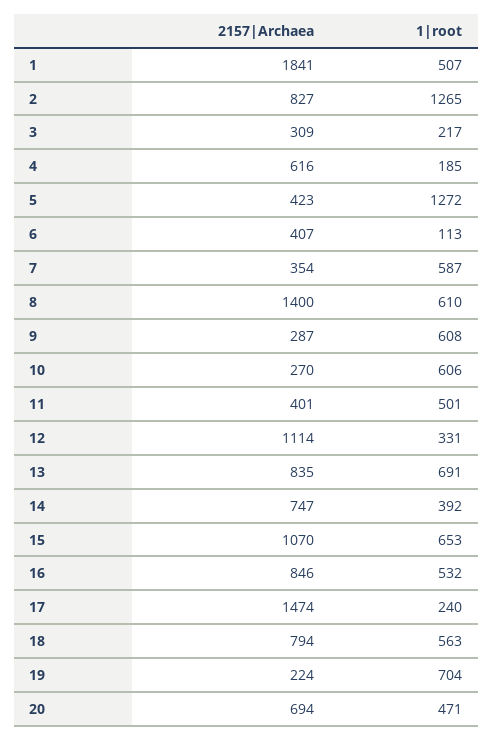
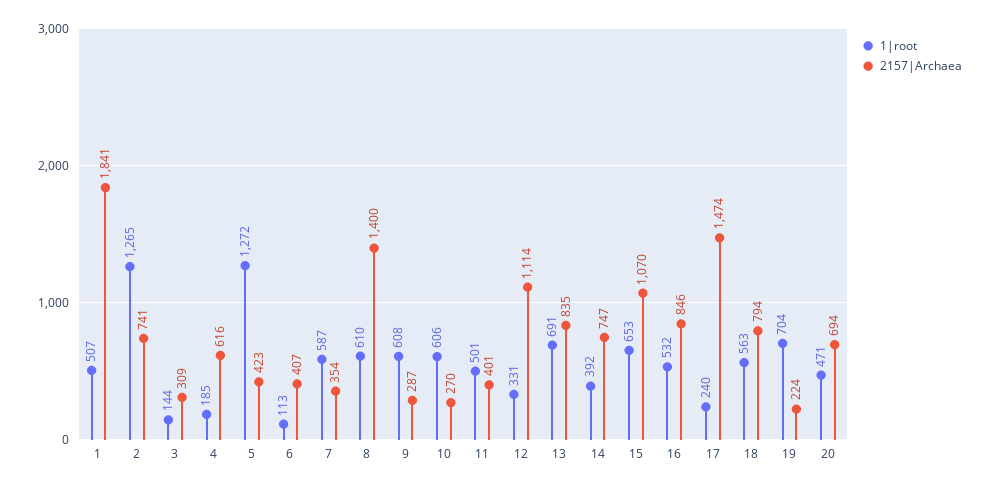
2157|Archaea, 2: 827 -> 741
1|root, 3: 217 -> 144

